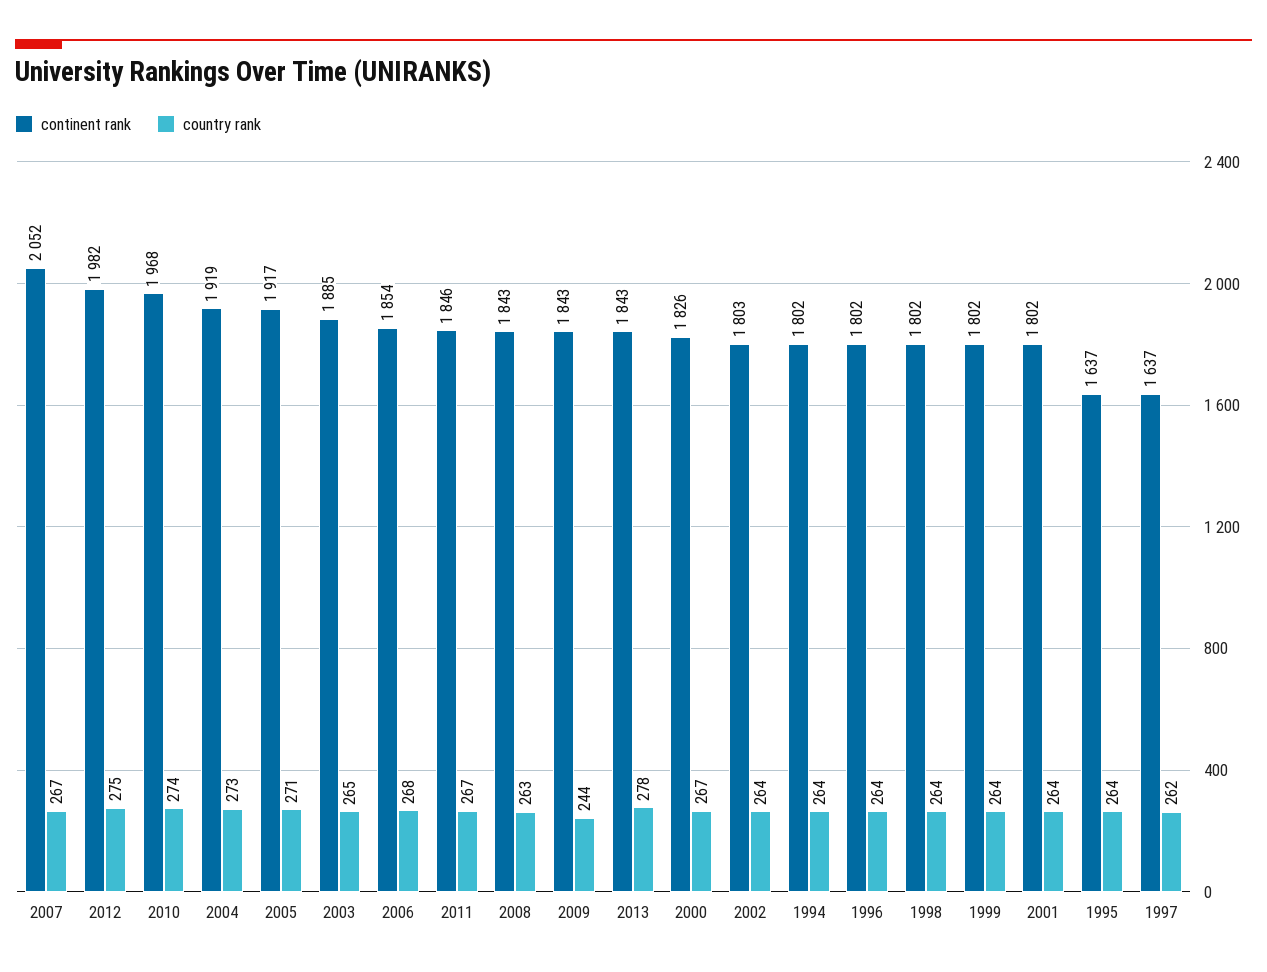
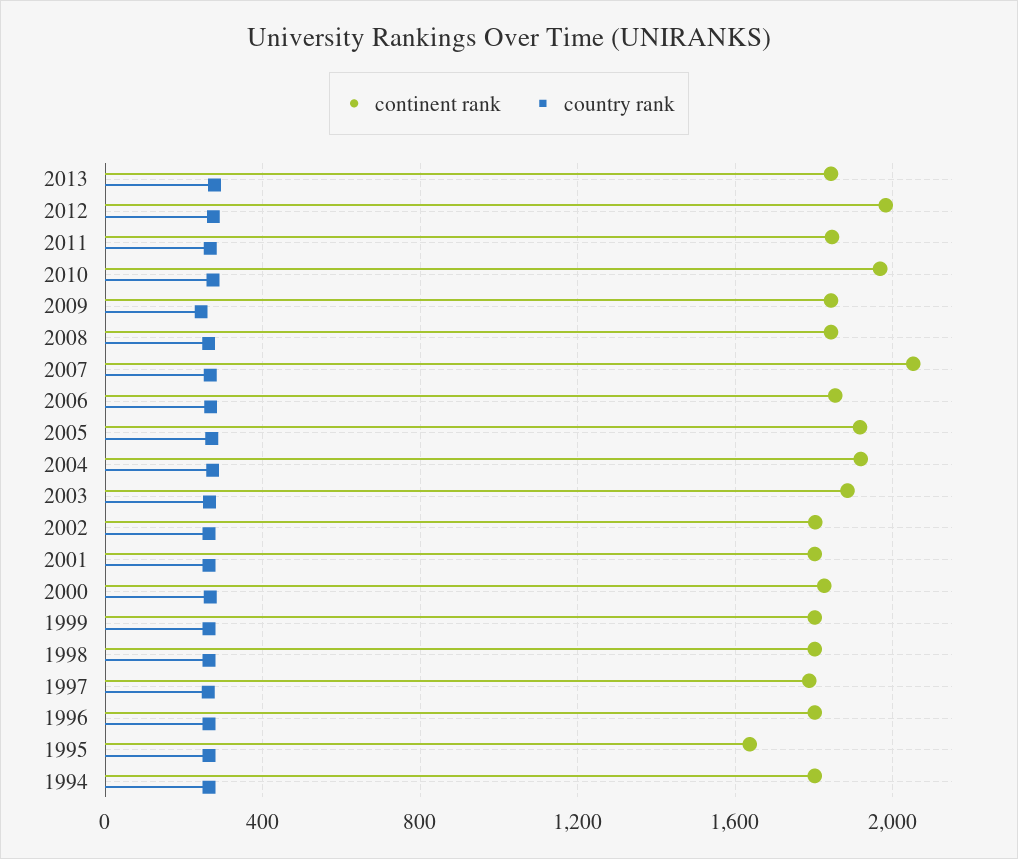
continent rank, 1997: 1637 -> 1800

